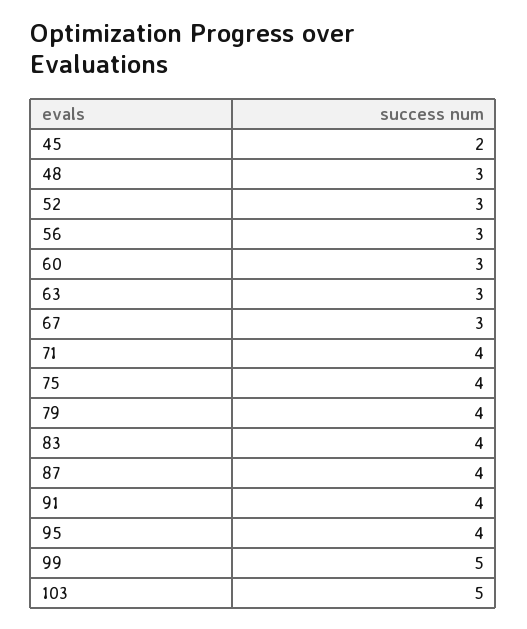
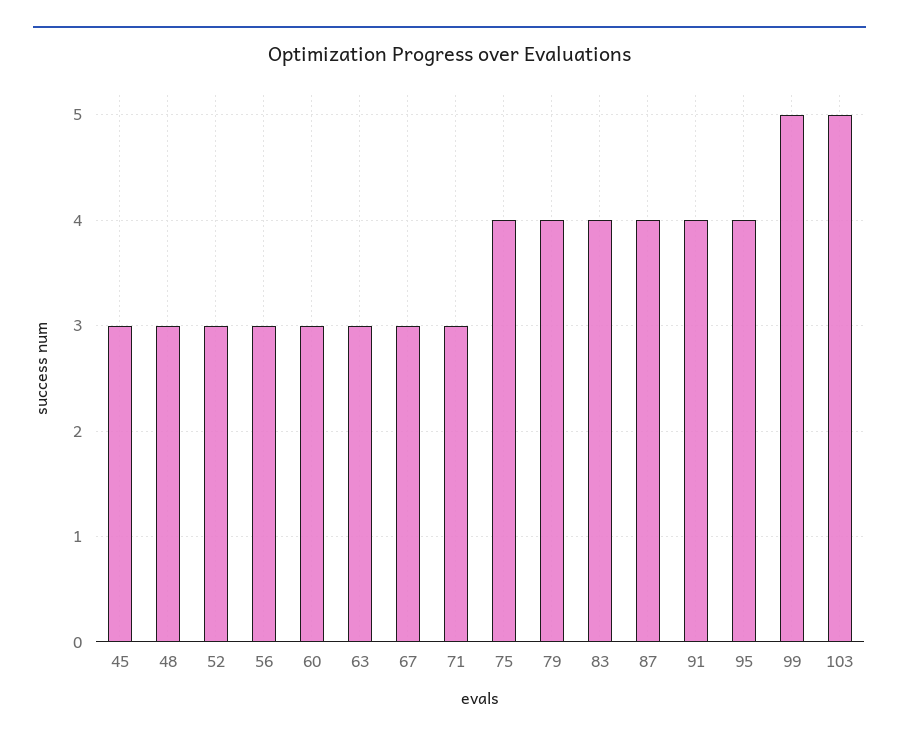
45: 2 -> 3
71: 4 -> 3

